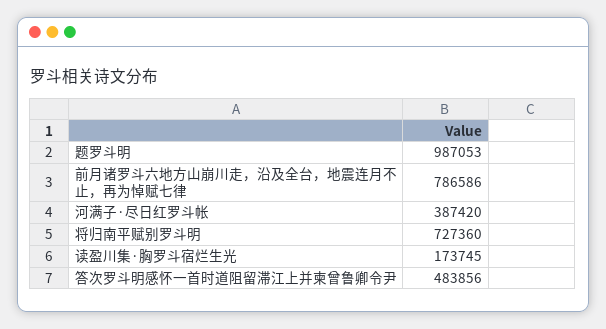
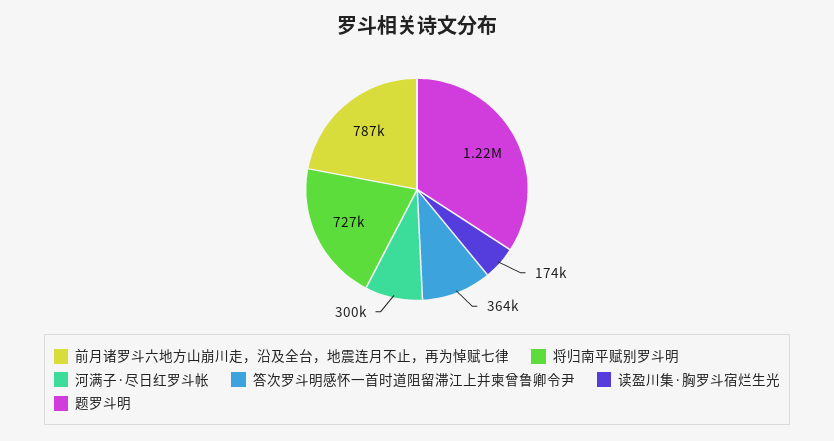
题罗斗明: 987053 -> 1220000
河满子·尽日红罗斗帐: 387420 -> 300000
答次罗斗明感怀一首时道阻留滞江上并柬曾鲁卿令尹: 483856 -> 364000

